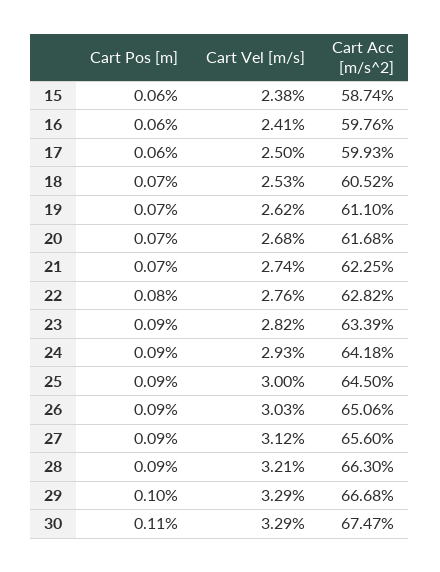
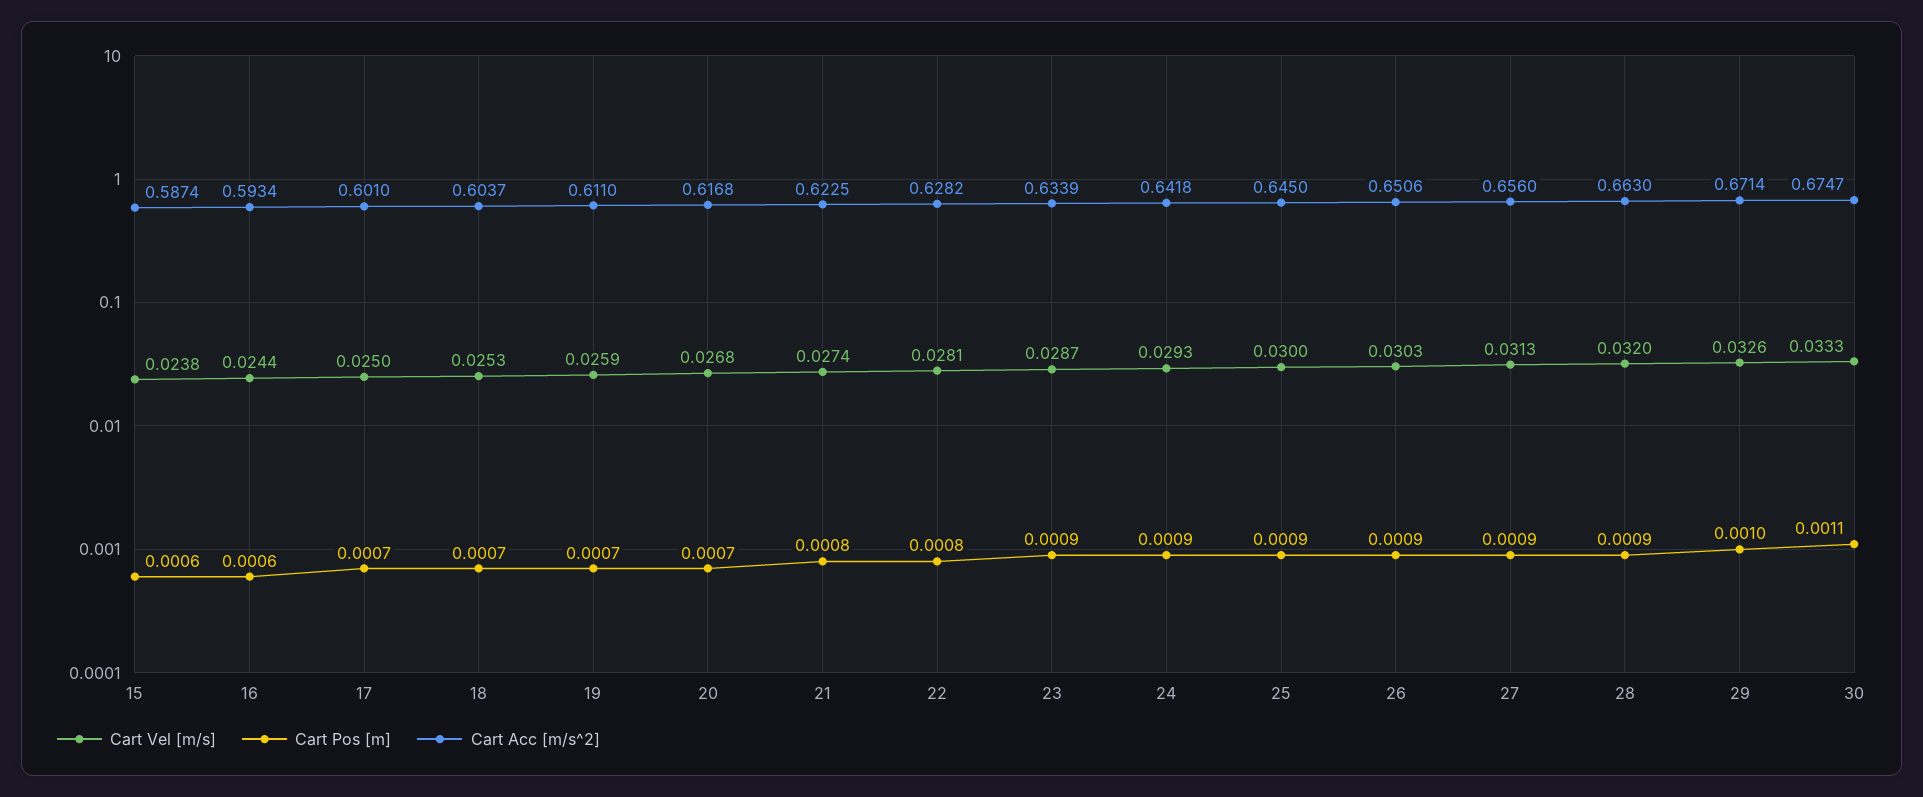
Cart Vel [m/s], 16: 0.0241 -> 0.0244
Cart Acc [m/s^2], 16: 0.5976 -> 0.5934
Cart Pos [m], 17: 0.0006 -> 0.0007
Cart Acc [m/s^2], 17: 0.5993 -> 0.601
Cart Acc [m/s^2], 18: 0.6052 -> 0.6037
Cart Vel [m/s], 19: 0.0262 -> 0.0259
Cart Pos [m], 21: 0.0007 -> 0.0008
Cart Vel [m/s], 22: 0.0276 -> 0.0281
Cart Vel [m/s], 23: 0.0282 -> 0.0287
Cart Vel [m/s], 27: 0.0312 -> 0.0313
Cart Vel [m/s], 28: 0.0321 -> 0.032
Cart Vel [m/s], 29: 0.0329 -> 0.0326
Cart Acc [m/s^2], 29: 0.6668 -> 0.6714
Cart Vel [m/s], 30: 0.0329 -> 0.0333

